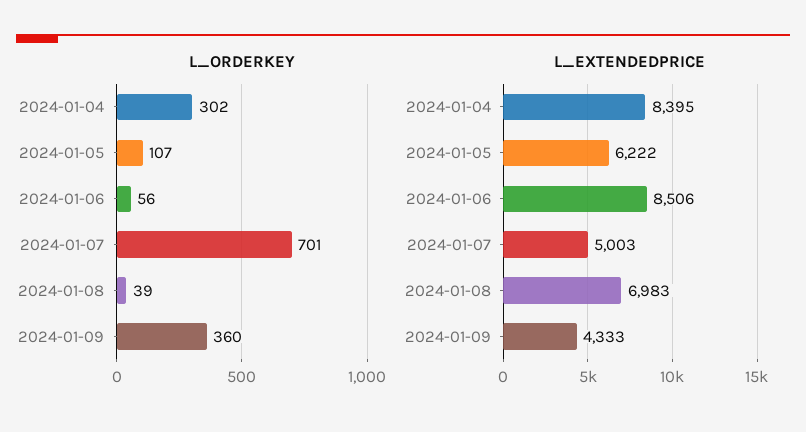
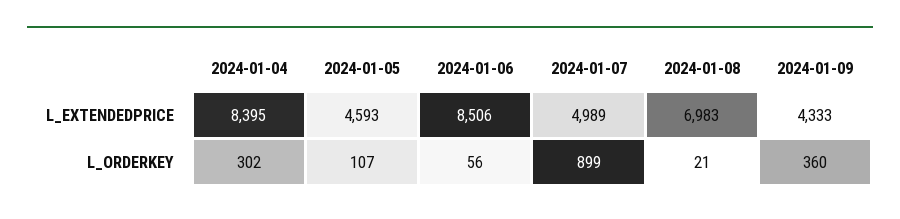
L_ORDERKEY, 2024-01-07: 701 -> 899
L_ORDERKEY, 2024-01-08: 39 -> 21
L_EXTENDEDPRICE, 2024-01-05: 6222 -> 4593
L_EXTENDEDPRICE, 2024-01-07: 5003 -> 4989

